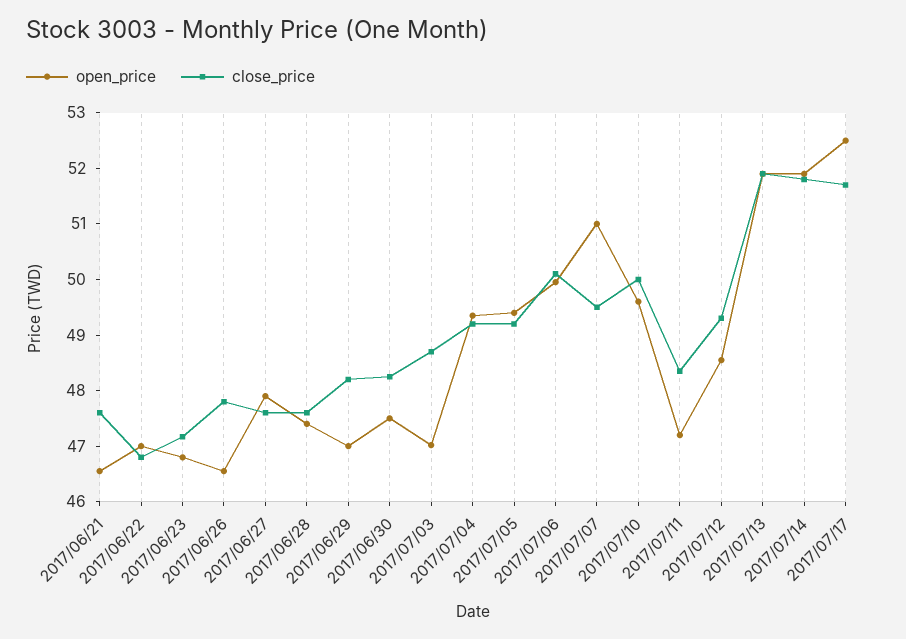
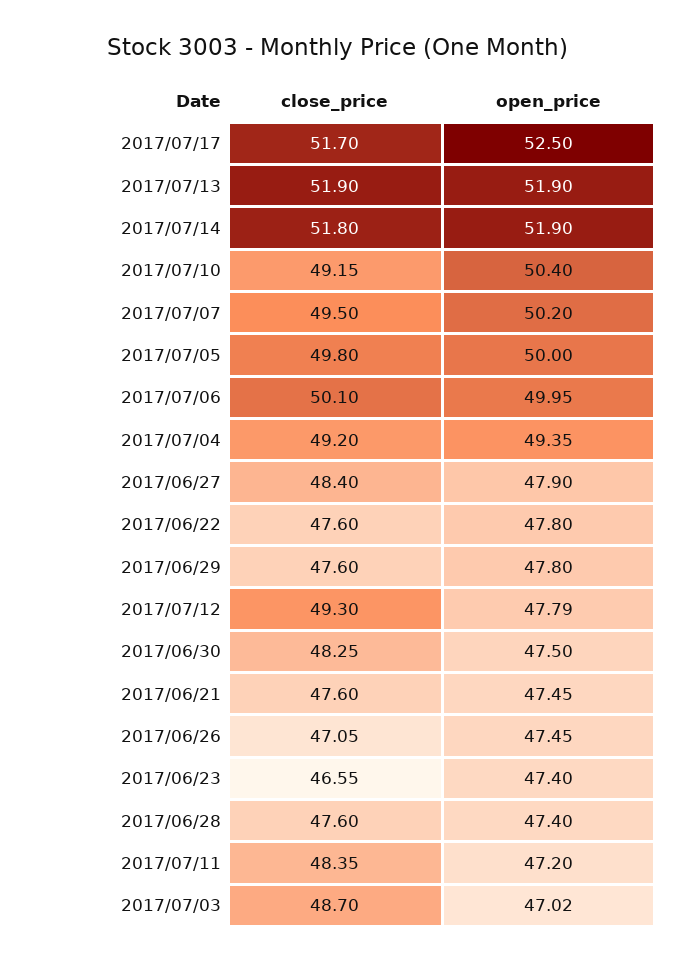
open_price, 2017/06/21: 46.6 -> 47.45
open_price, 2017/06/22: 47 -> 47.8
close_price, 2017/06/22: 46.8 -> 47.6
open_price, 2017/06/23: 46.8 -> 47.4
close_price, 2017/06/23: 47.2 -> 46.55
open_price, 2017/06/26: 46.6 -> 47.45
close_price, 2017/06/26: 47.8 -> 47.05
close_price, 2017/06/27: 47.6 -> 48.4
open_price, 2017/06/29: 47 -> 47.8
close_price, 2017/06/29: 48.2 -> 47.6
open_price, 2017/07/05: 49.4 -> 50
close_price, 2017/07/05: 49.2 -> 49.8
open_price, 2017/07/07: 51 -> 50.2
open_price, 2017/07/10: 49.6 -> 50.4
close_price, 2017/07/10: 50 -> 49.15
open_price, 2017/07/12: 48.6 -> 47.79

